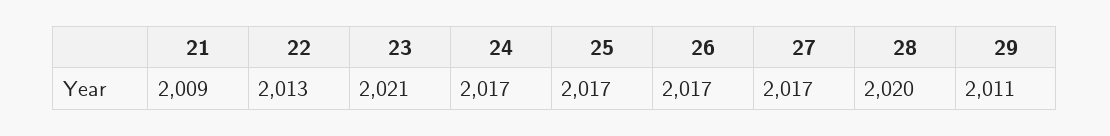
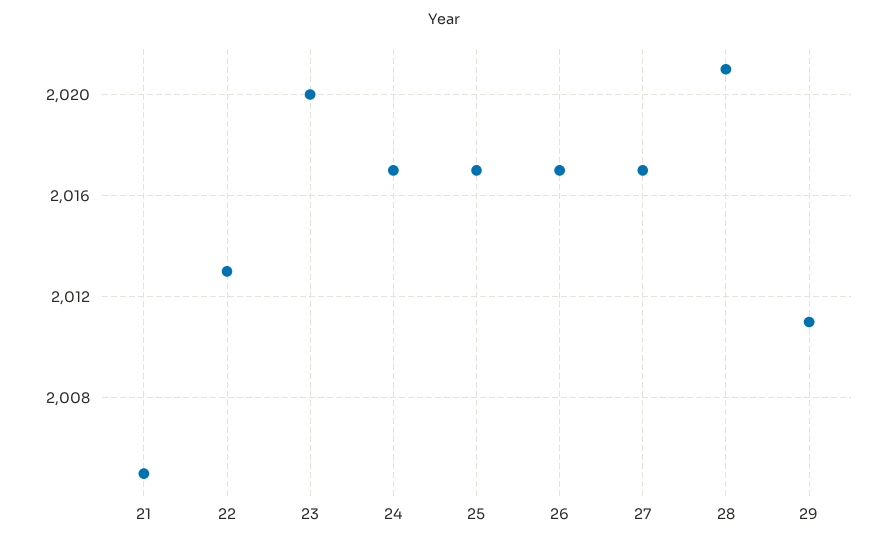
21: 2009 -> 2005
23: 2021 -> 2020
28: 2020 -> 2021

